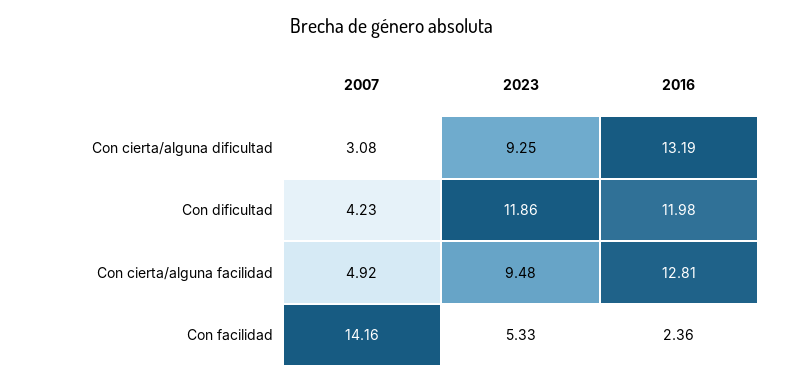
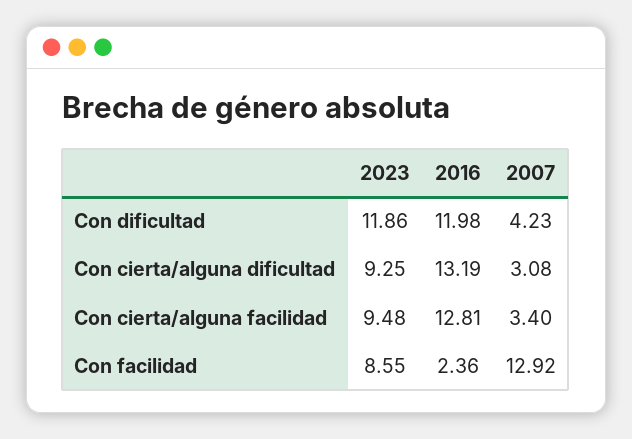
2007, Con cierta/alguna facilidad: 4.92 -> 3.4
2007, Con facilidad: 14.16 -> 12.92
2023, Con facilidad: 5.33 -> 8.55

